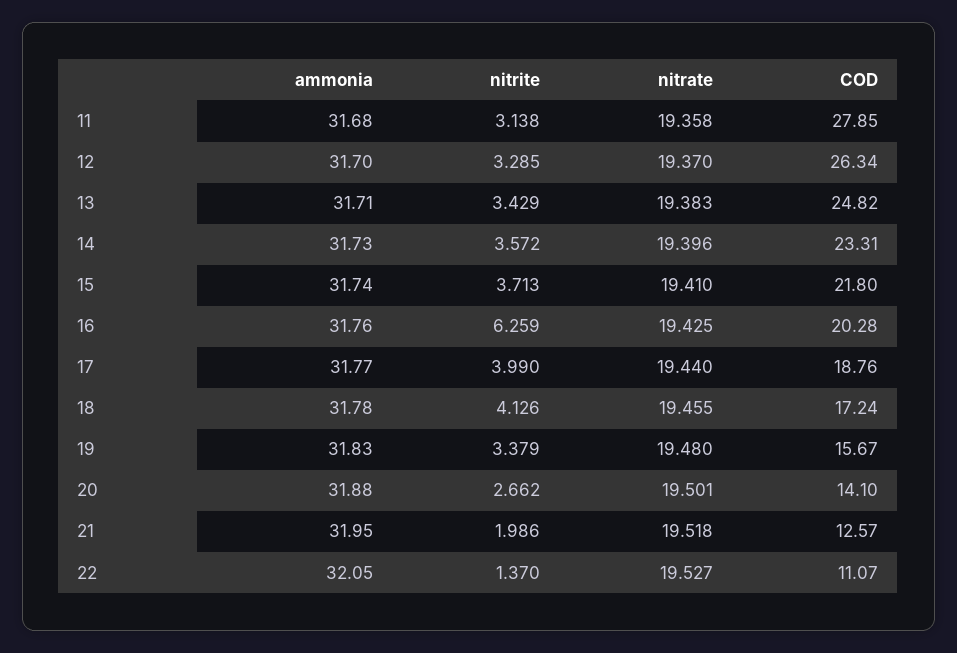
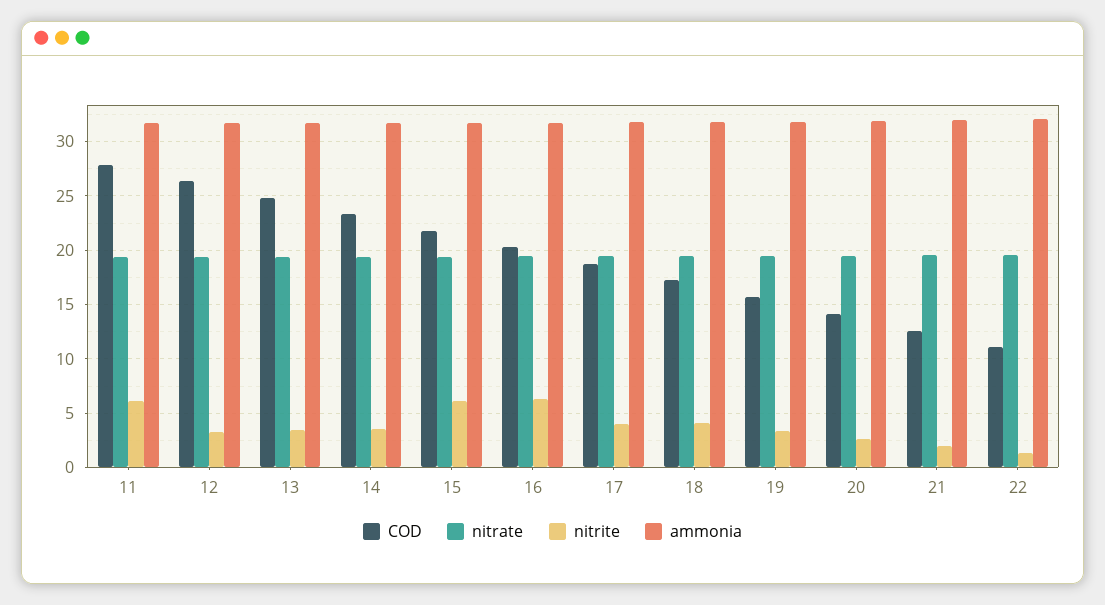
nitrite, 11: 3.138 -> 6
nitrite, 15: 3.713 -> 6

